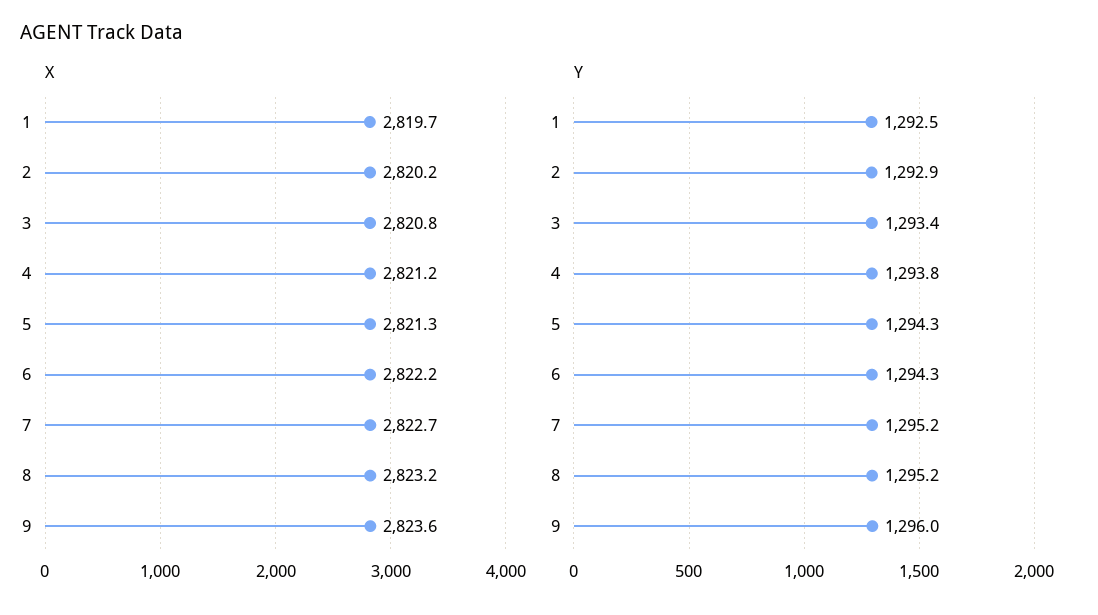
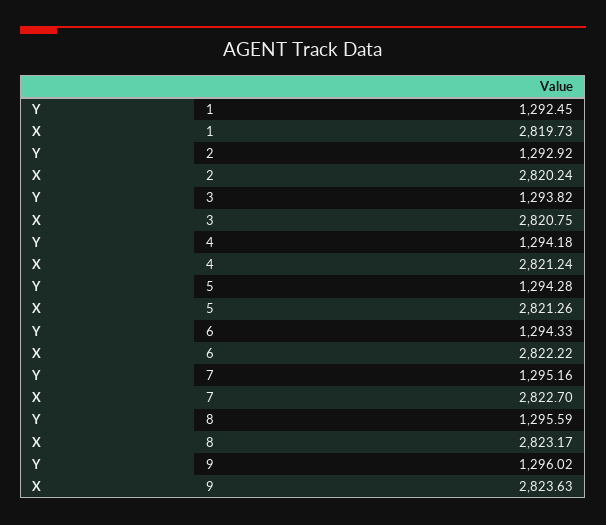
Y, 3: 1293.4 -> 1293.82
Y, 4: 1293.8 -> 1294.18
Y, 8: 1295.2 -> 1295.59

